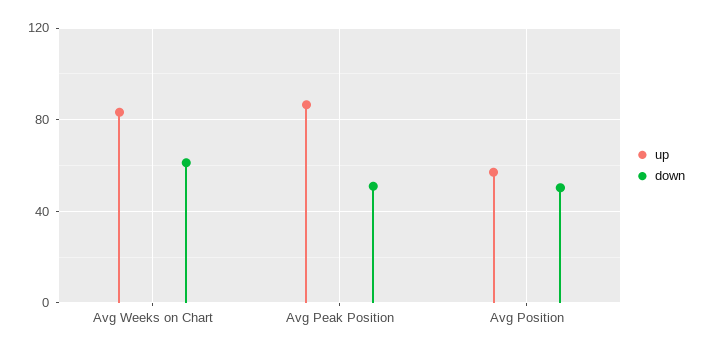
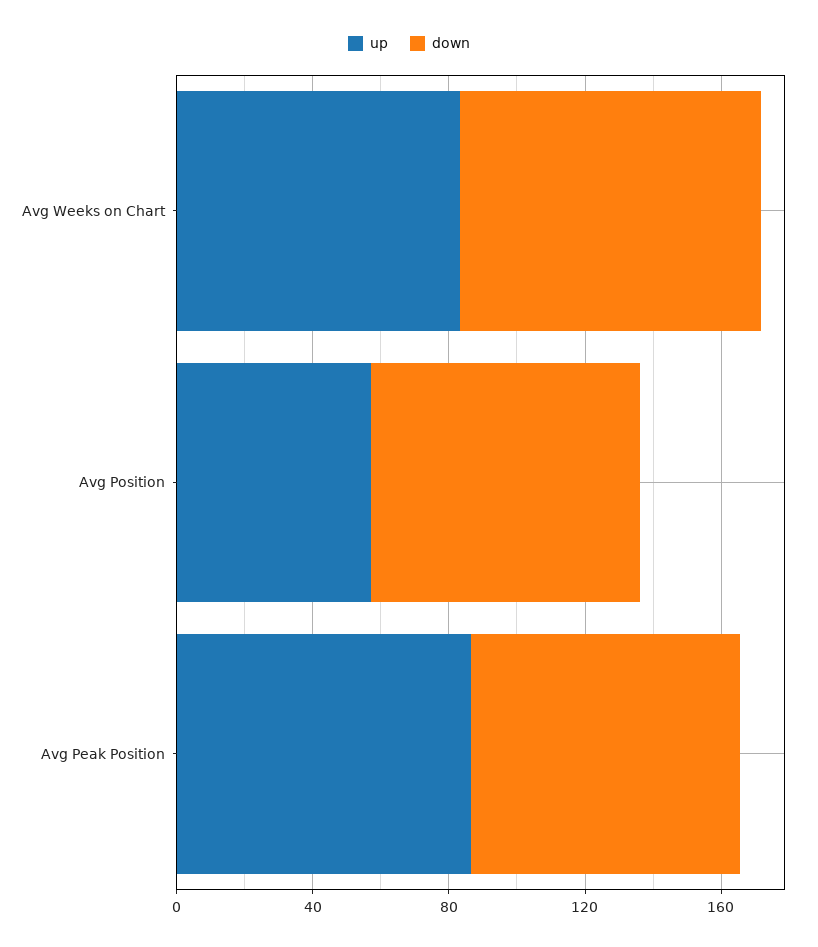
down, Avg Weeks on Chart: 60 -> 90
down, Avg Peak Position: 50 -> 80
down, Avg Position: 50 -> 80

